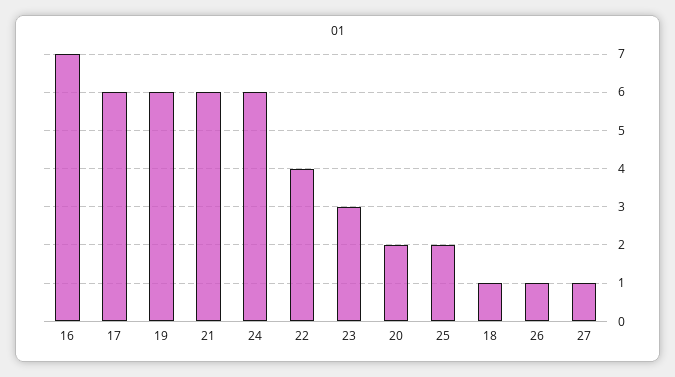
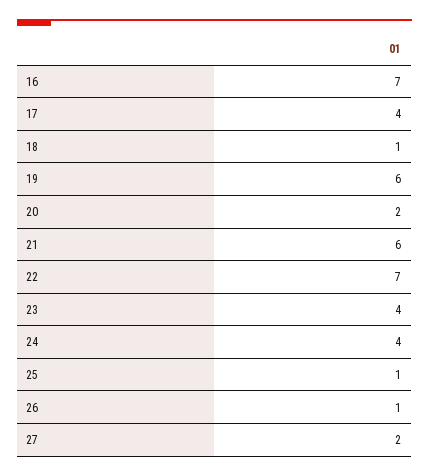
17: 6 -> 4
24: 6 -> 4
22: 4 -> 7
23: 3 -> 4
25: 2 -> 1
27: 1 -> 2

